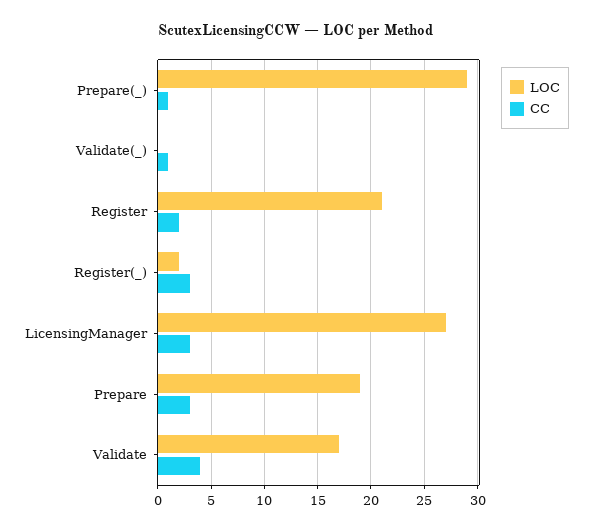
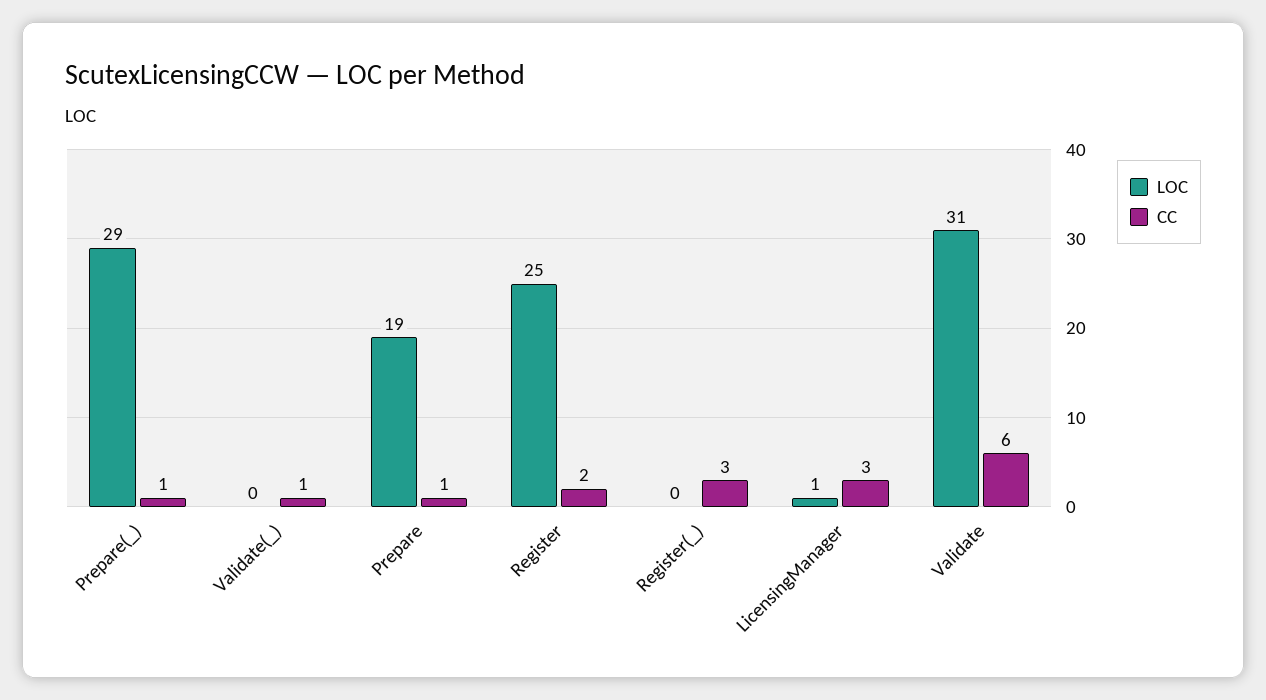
LOC, Register: 21 -> 25
LOC, Register(_): 2 -> 0
LOC, LicensingManager: 27 -> 1
CC, Prepare: 3 -> 1
LOC, Validate: 17 -> 31
CC, Validate: 4 -> 6

